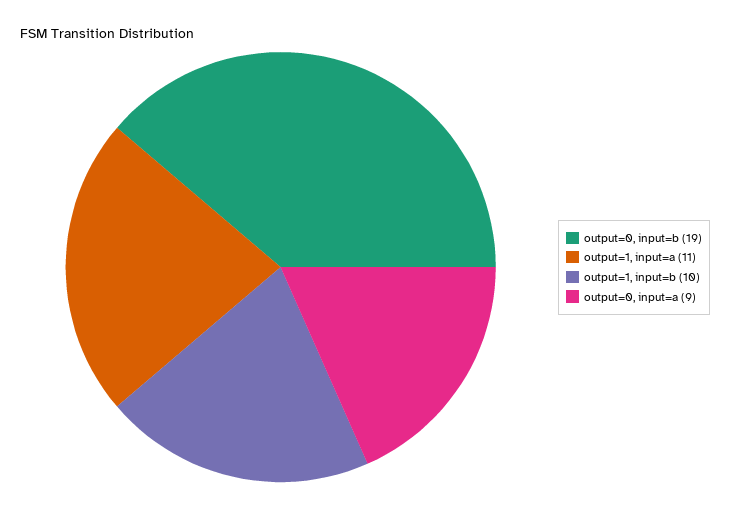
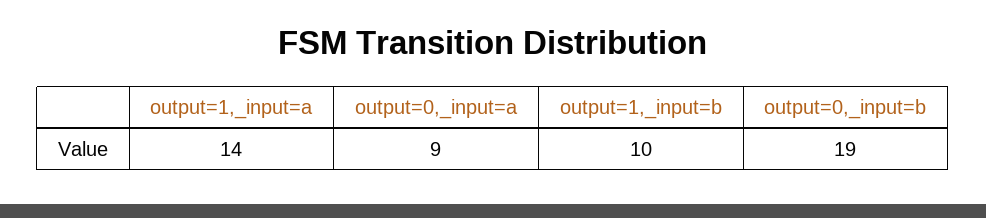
output=1, input=a: 11 -> 14

